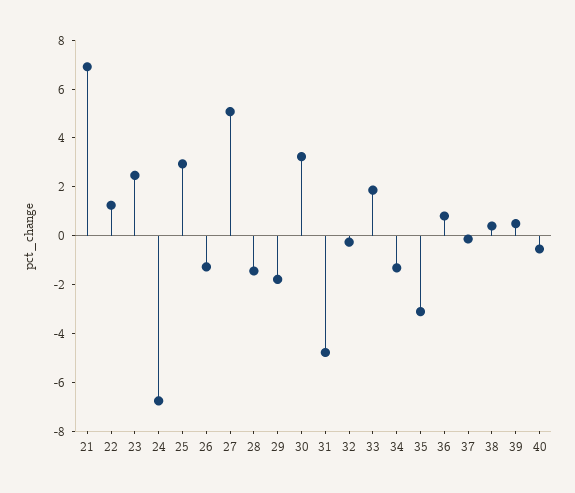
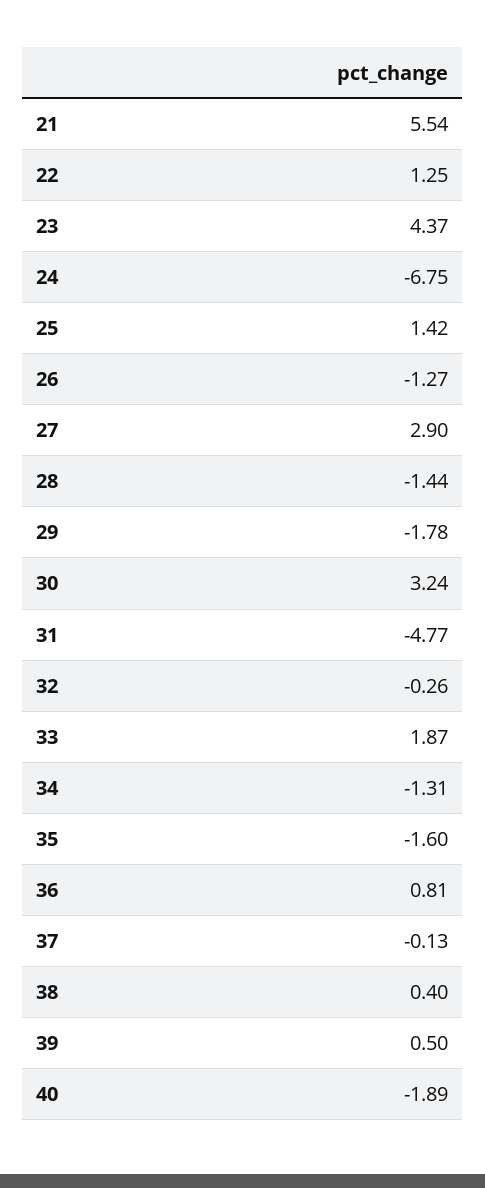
21: 7 -> 5.54
23: 2.5 -> 4.37
25: 3 -> 1.42
27: 5 -> 2.9
35: -3 -> -1.6
40: -0.5 -> -1.89

